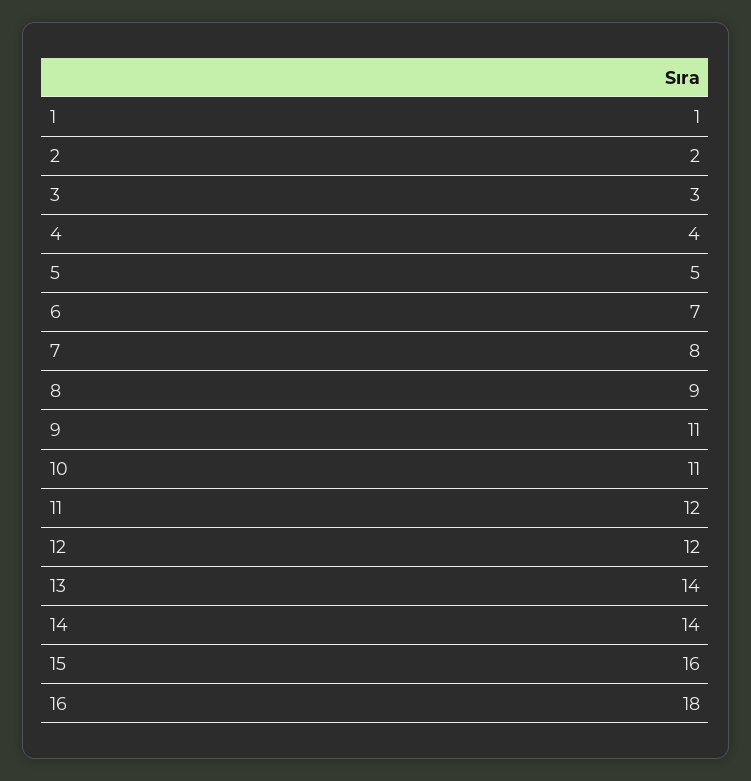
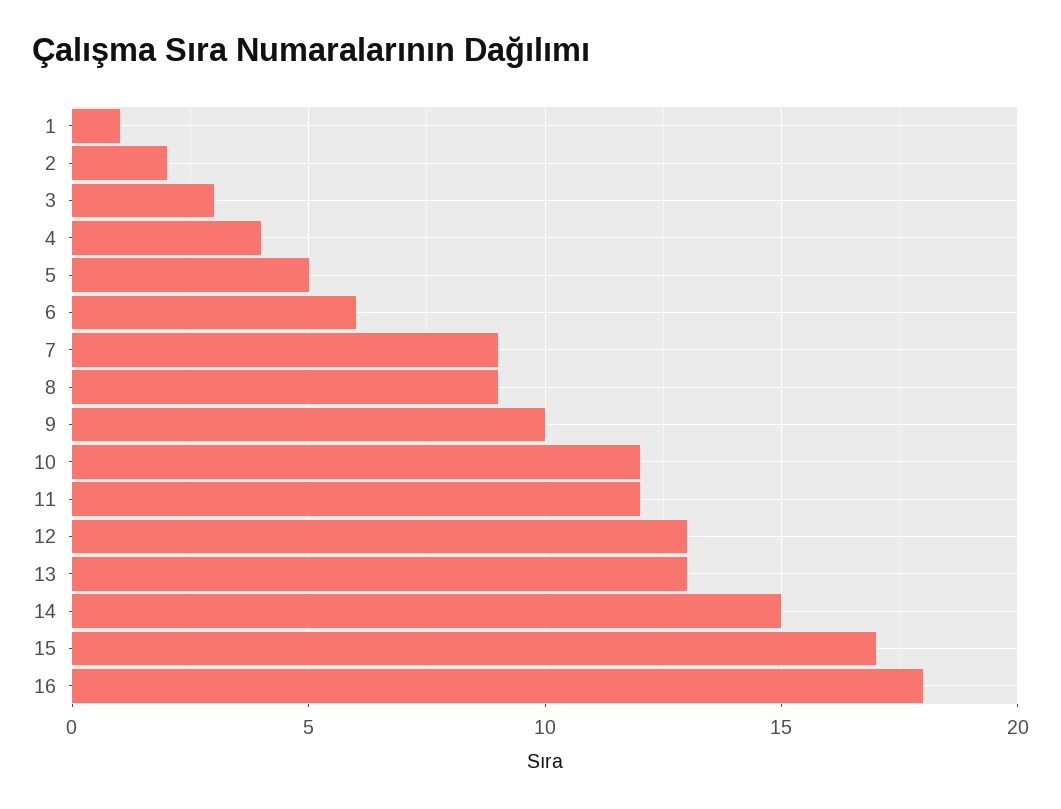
6: 7 -> 6
7: 8 -> 9
9: 11 -> 10
10: 11 -> 12
12: 12 -> 13
13: 14 -> 13
14: 14 -> 15
15: 16 -> 17

